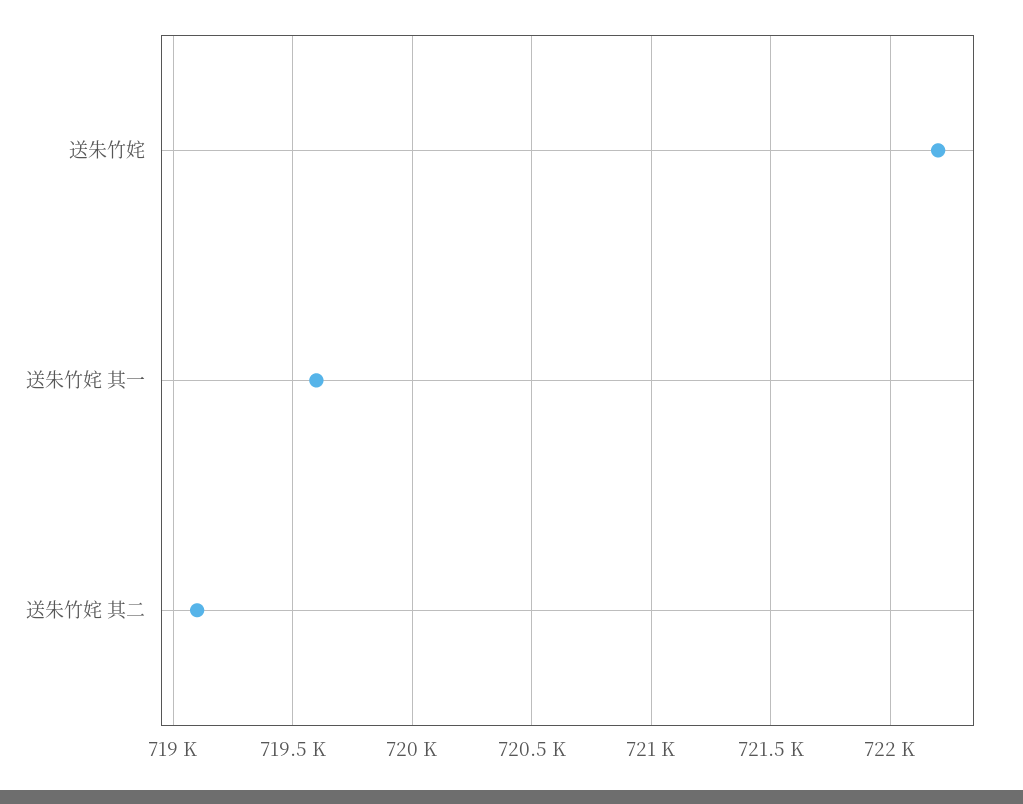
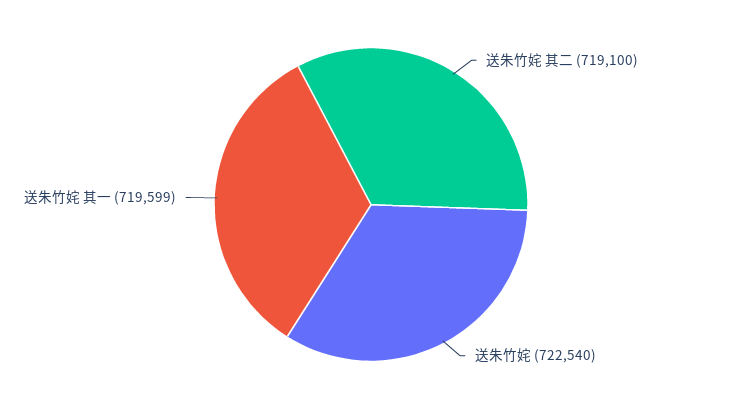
送朱竹姹: 722200 -> 722540

